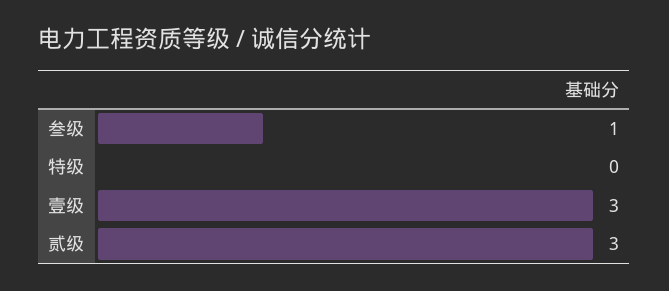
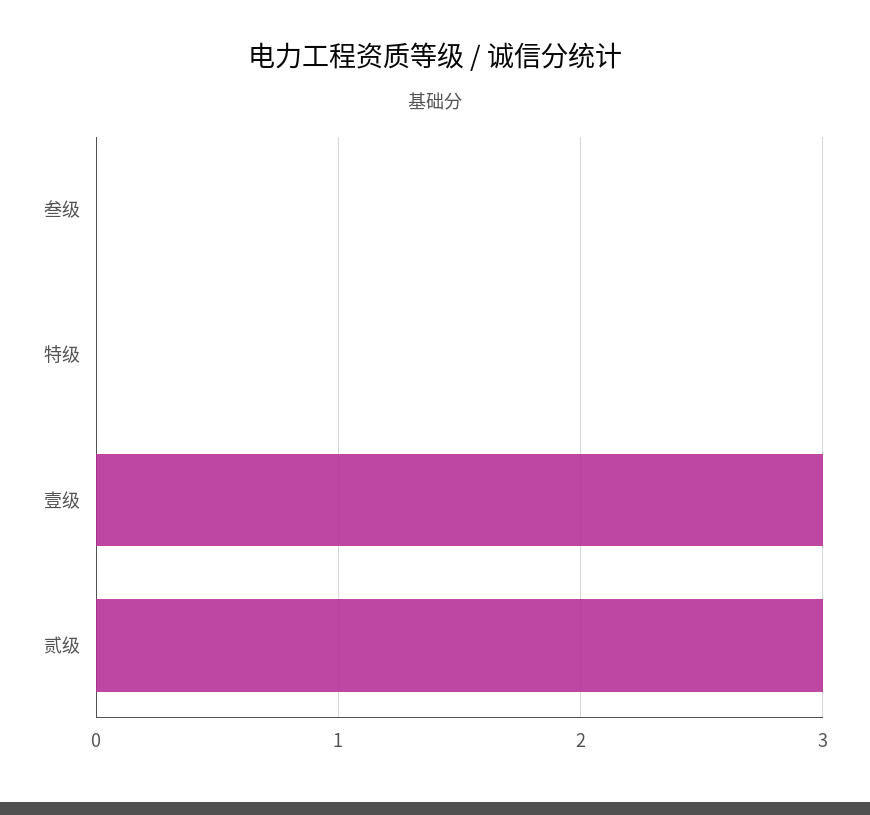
叁级: 1 -> 0

